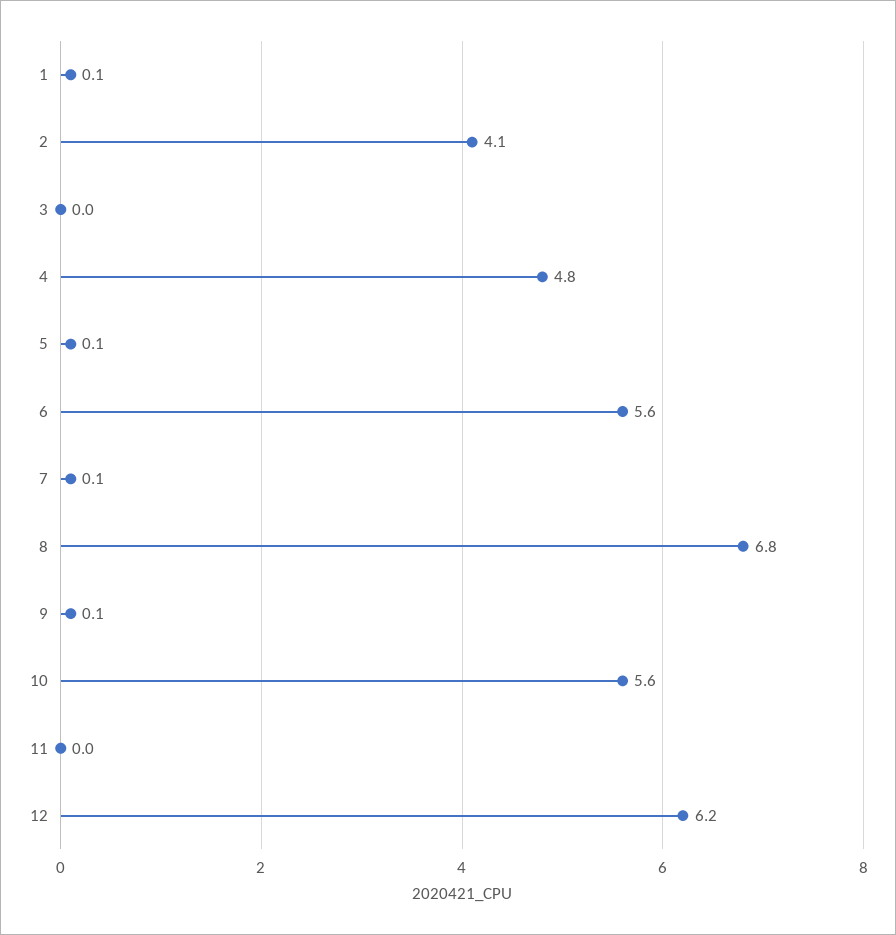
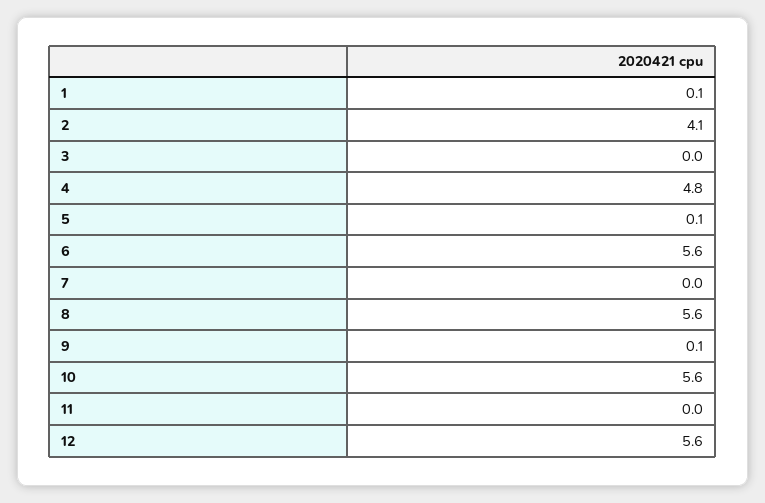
7: 0.1 -> 0
8: 6.8 -> 5.6
12: 6.2 -> 5.6

